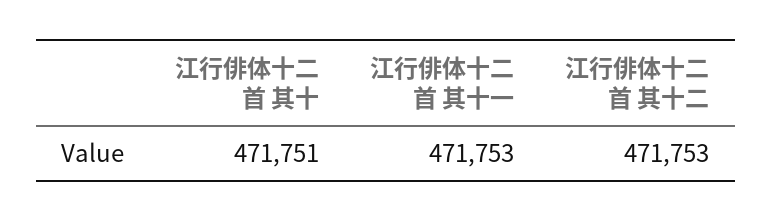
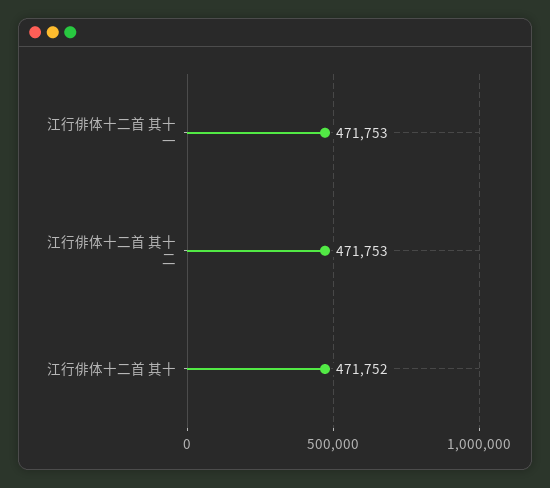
江行俳体十二首 其十: 471751 -> 471752

